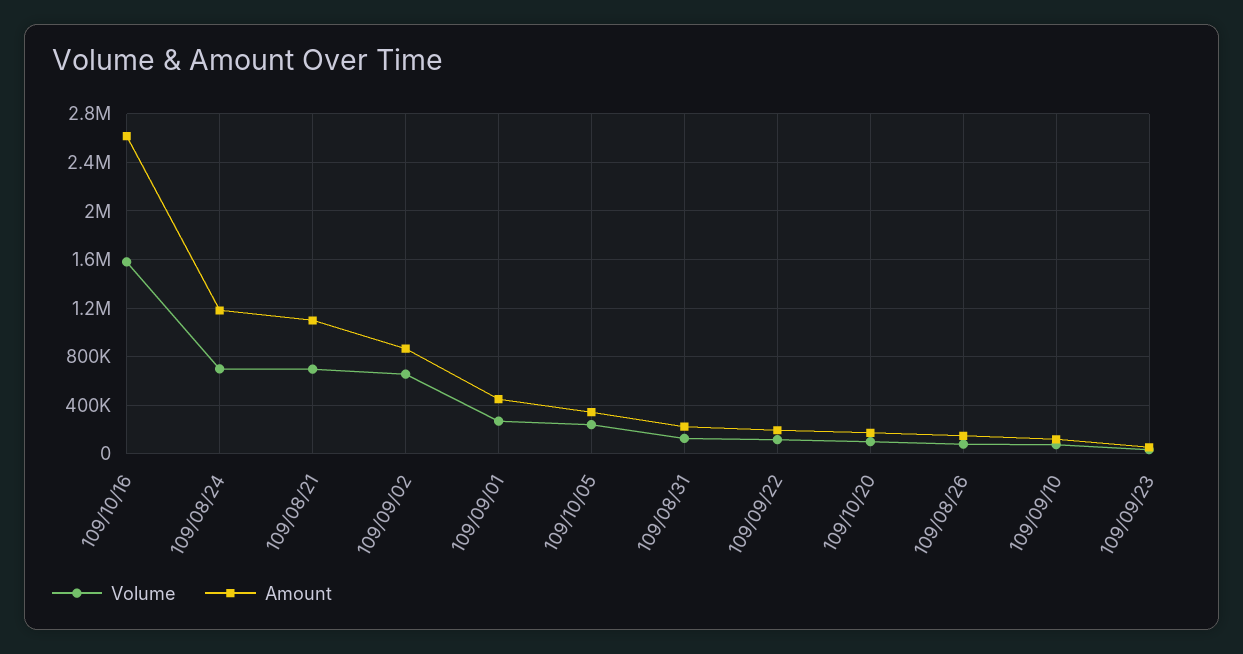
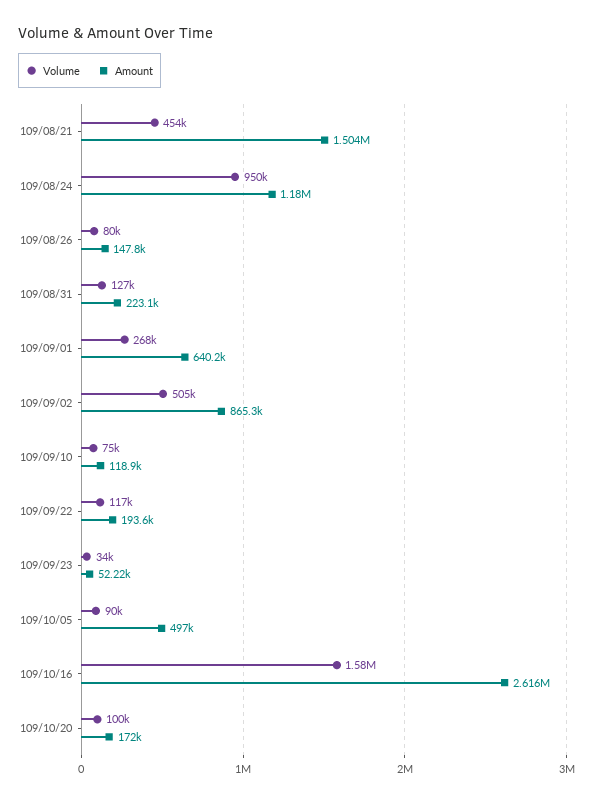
Volume, 109/08/24: 700000 -> 950000
Volume, 109/08/21: 700000 -> 454000
Amount, 109/08/21: 1100000 -> 1504000
Volume, 109/09/02: 650000 -> 505000
Amount, 109/09/01: 450000 -> 640200
Volume, 109/10/05: 250000 -> 90000
Amount, 109/10/05: 350000 -> 497000

